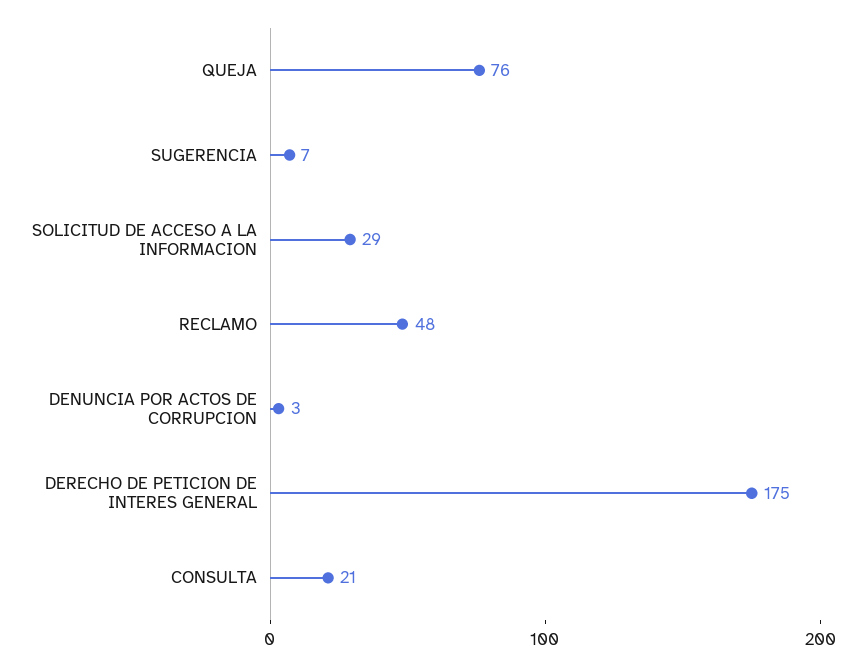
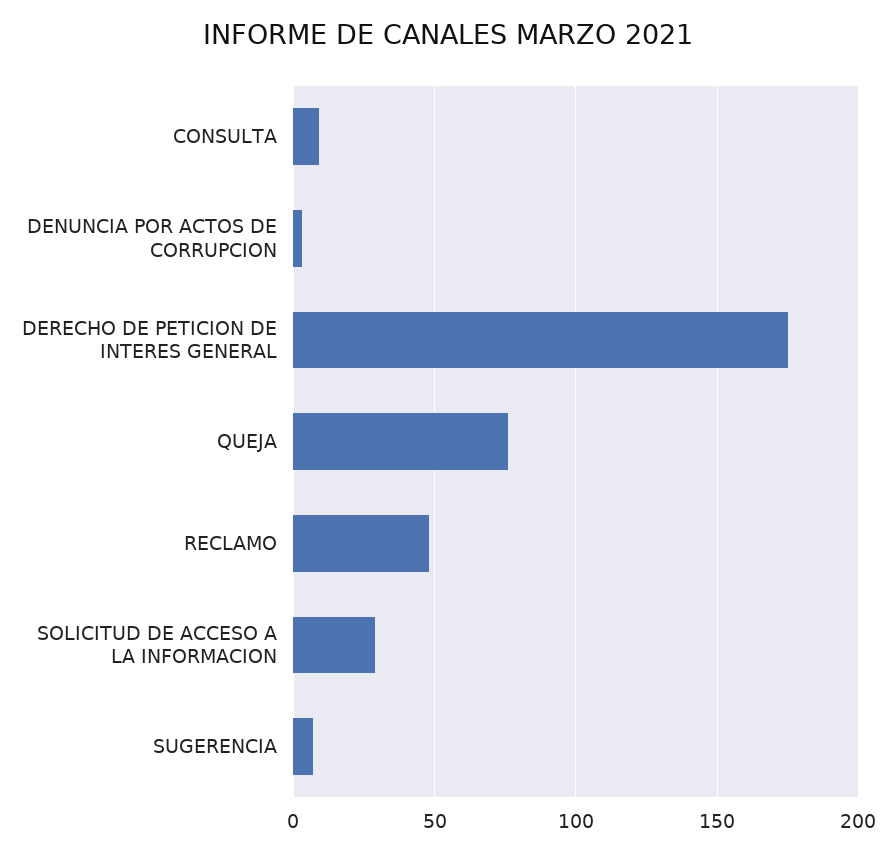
CONSULTA: 21 -> 10

